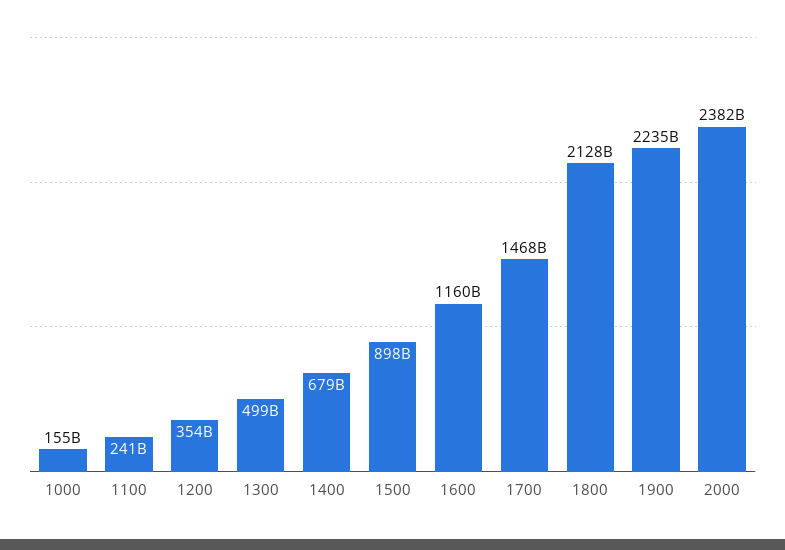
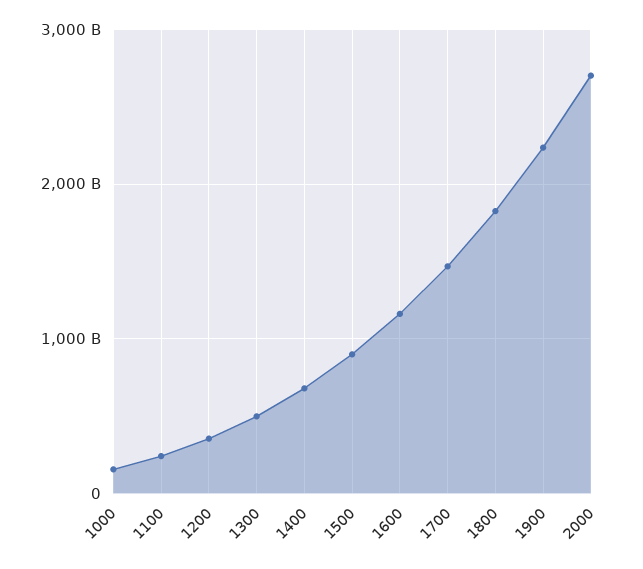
1800: 2128000000000 -> 1800000000000
2000: 2382000000000 -> 2700000000000

